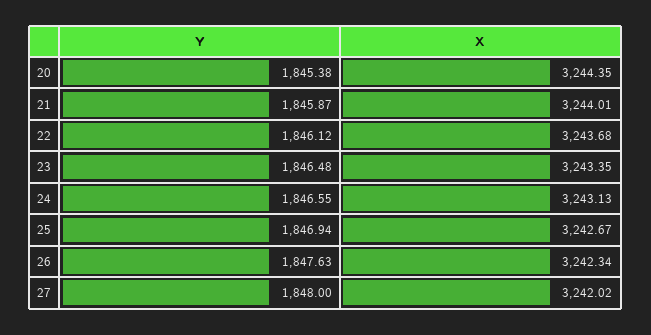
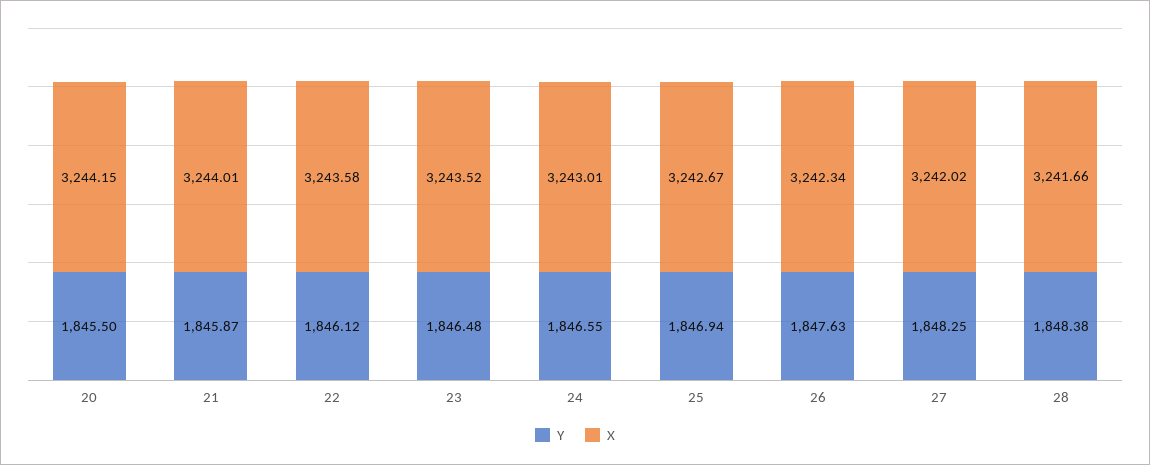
Y, 20: 1845.38 -> 1845.5
X, 20: 3244.35 -> 3244.15
X, 22: 3243.68 -> 3243.58
X, 23: 3243.35 -> 3243.52
X, 24: 3243.13 -> 3243.01
Y, 27: 1848 -> 1848.25
Y, 28: none -> 1848.38
X, 28: none -> 3241.66

